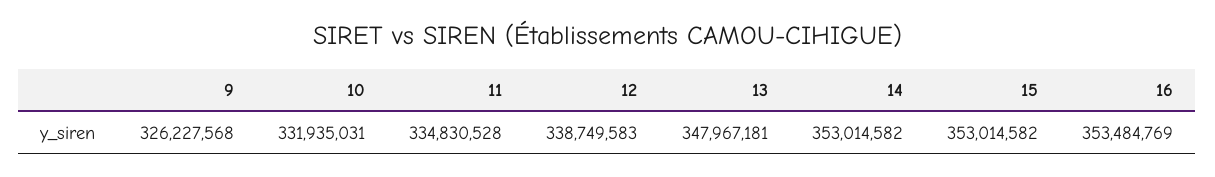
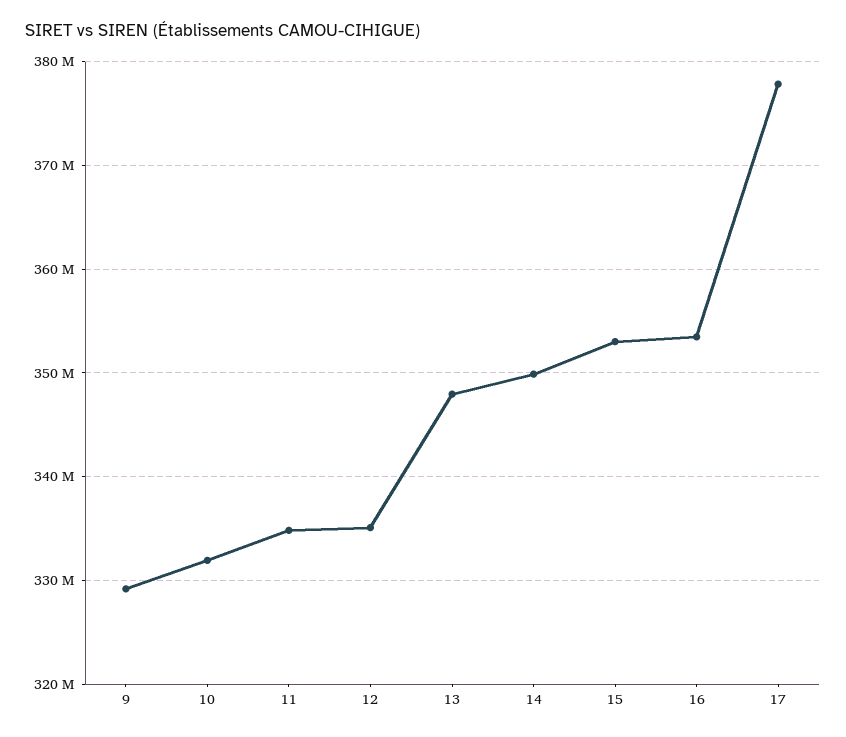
9: 326227568 -> 329000000
12: 338749583 -> 335000000
14: 353014582 -> 350000000
17: none -> 378000000

